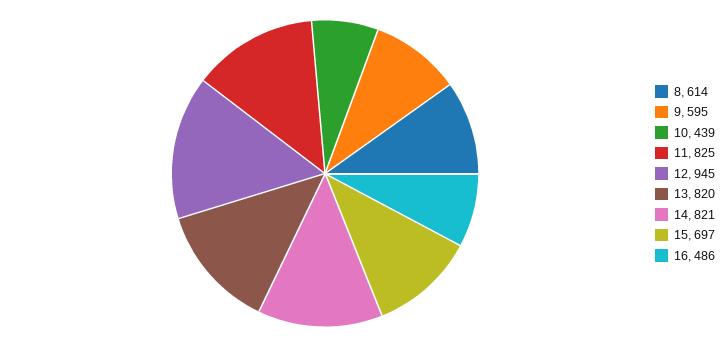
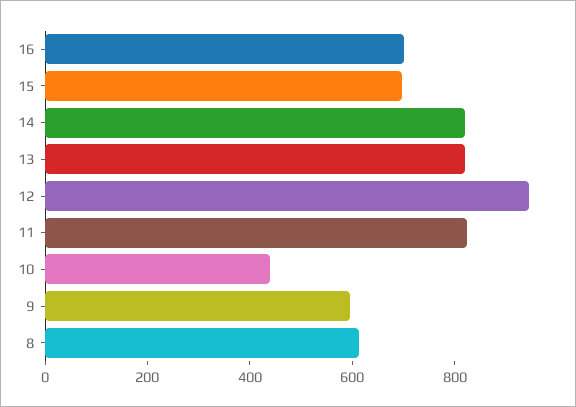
16: 486 -> 700

